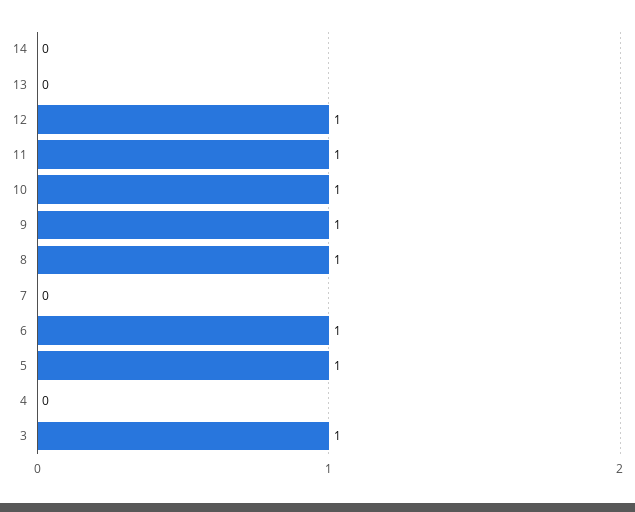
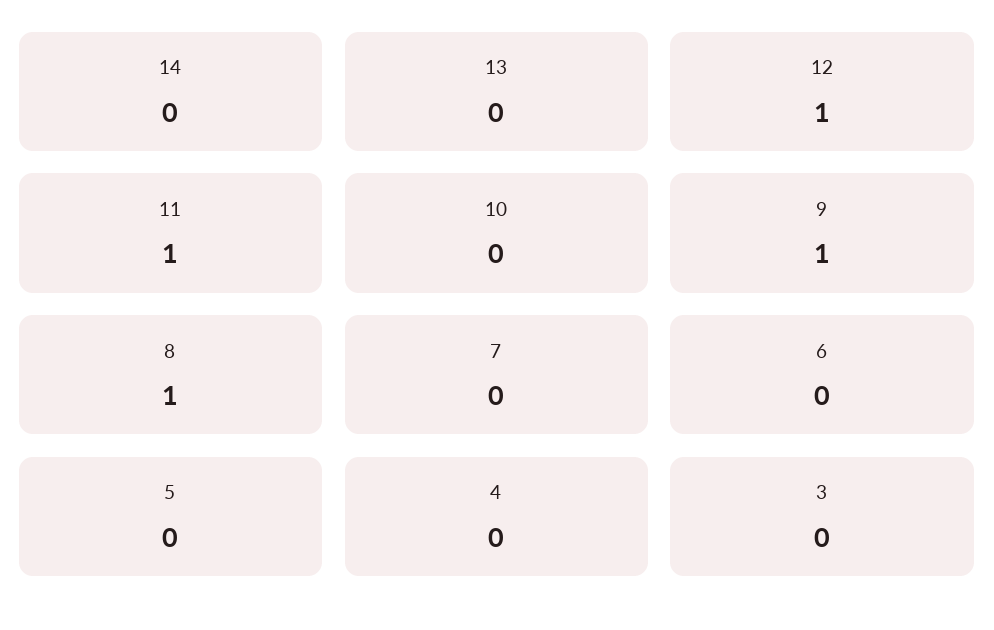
10: 1 -> 0
6: 1 -> 0
5: 1 -> 0
3: 1 -> 0

